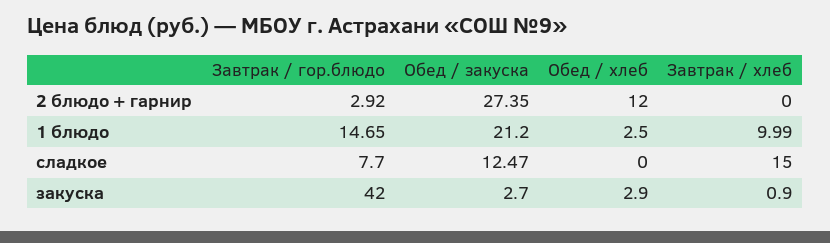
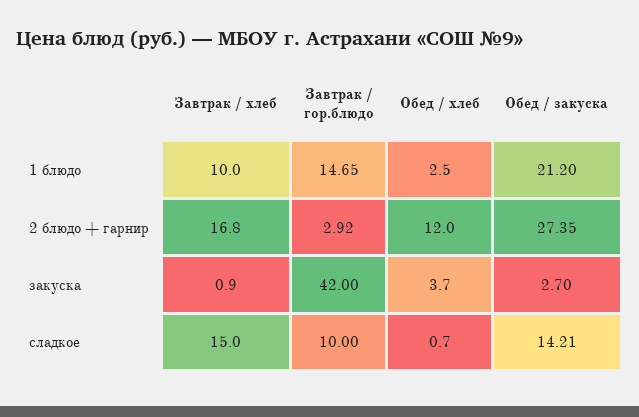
Завтрак / хлеб, 2 блюдо + гарнир: 0 -> 16.8
Завтрак / хлеб, 1 блюдо: 9.99 -> 10
Завтрак / гор.блюдо, сладкое: 7.7 -> 10
Обед / закуска, сладкое: 12.47 -> 14.21
Обед / хлеб, сладкое: 0 -> 0.7
Обед / хлеб, закуска: 2.9 -> 3.7

